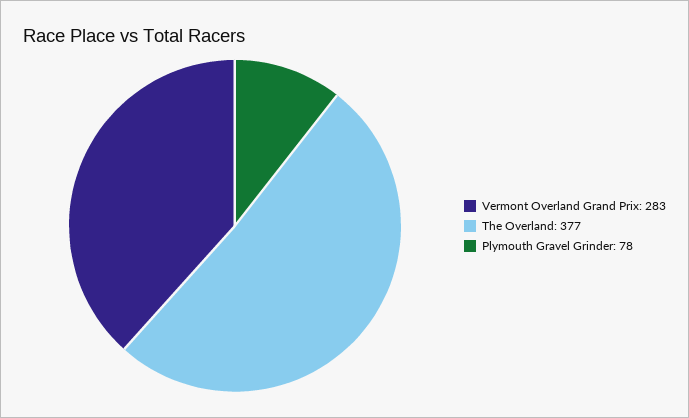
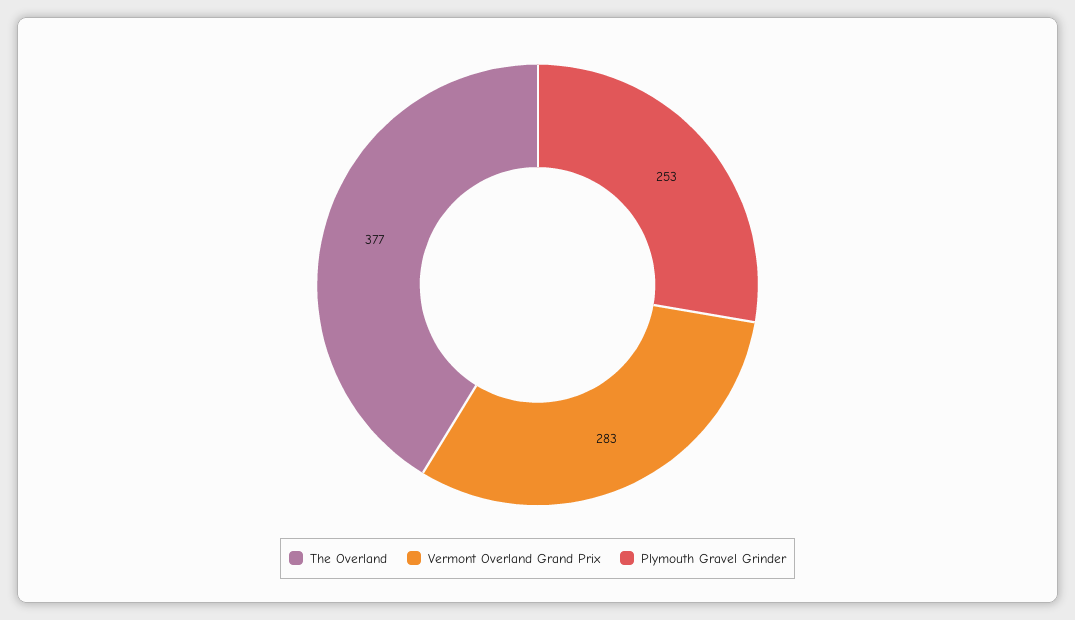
Plymouth Gravel Grinder: 78 -> 253

